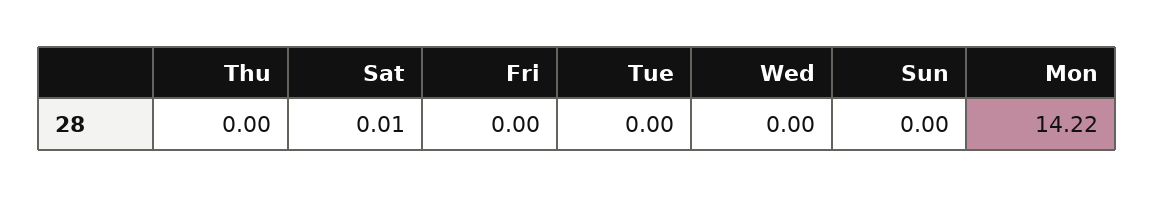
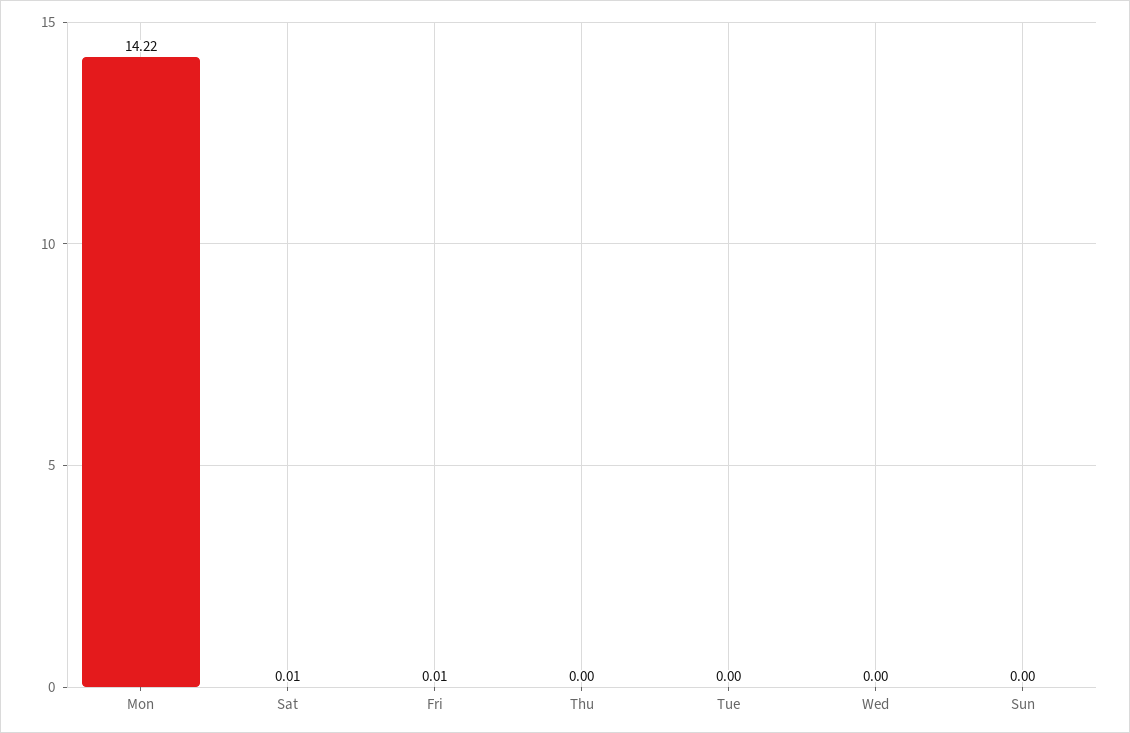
Fri: 0 -> 0.01

